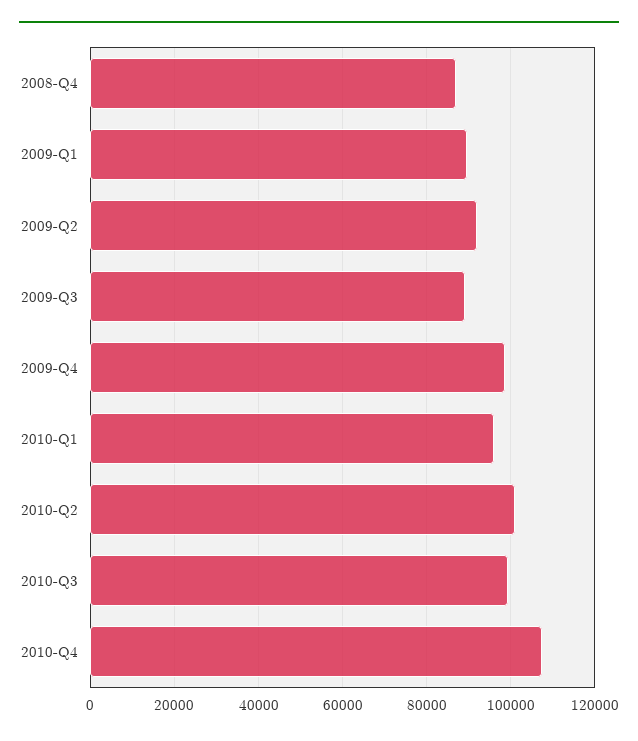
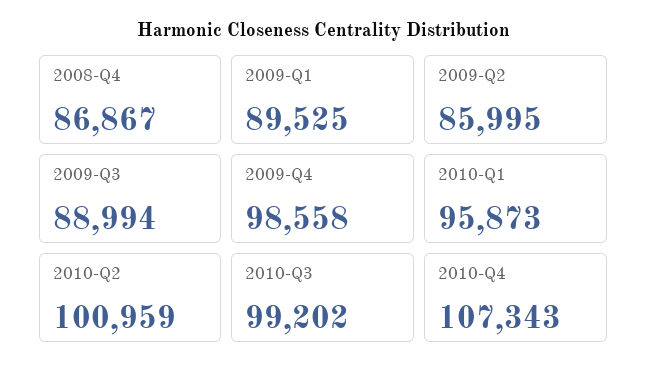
2009-Q2: 92000 -> 85995

